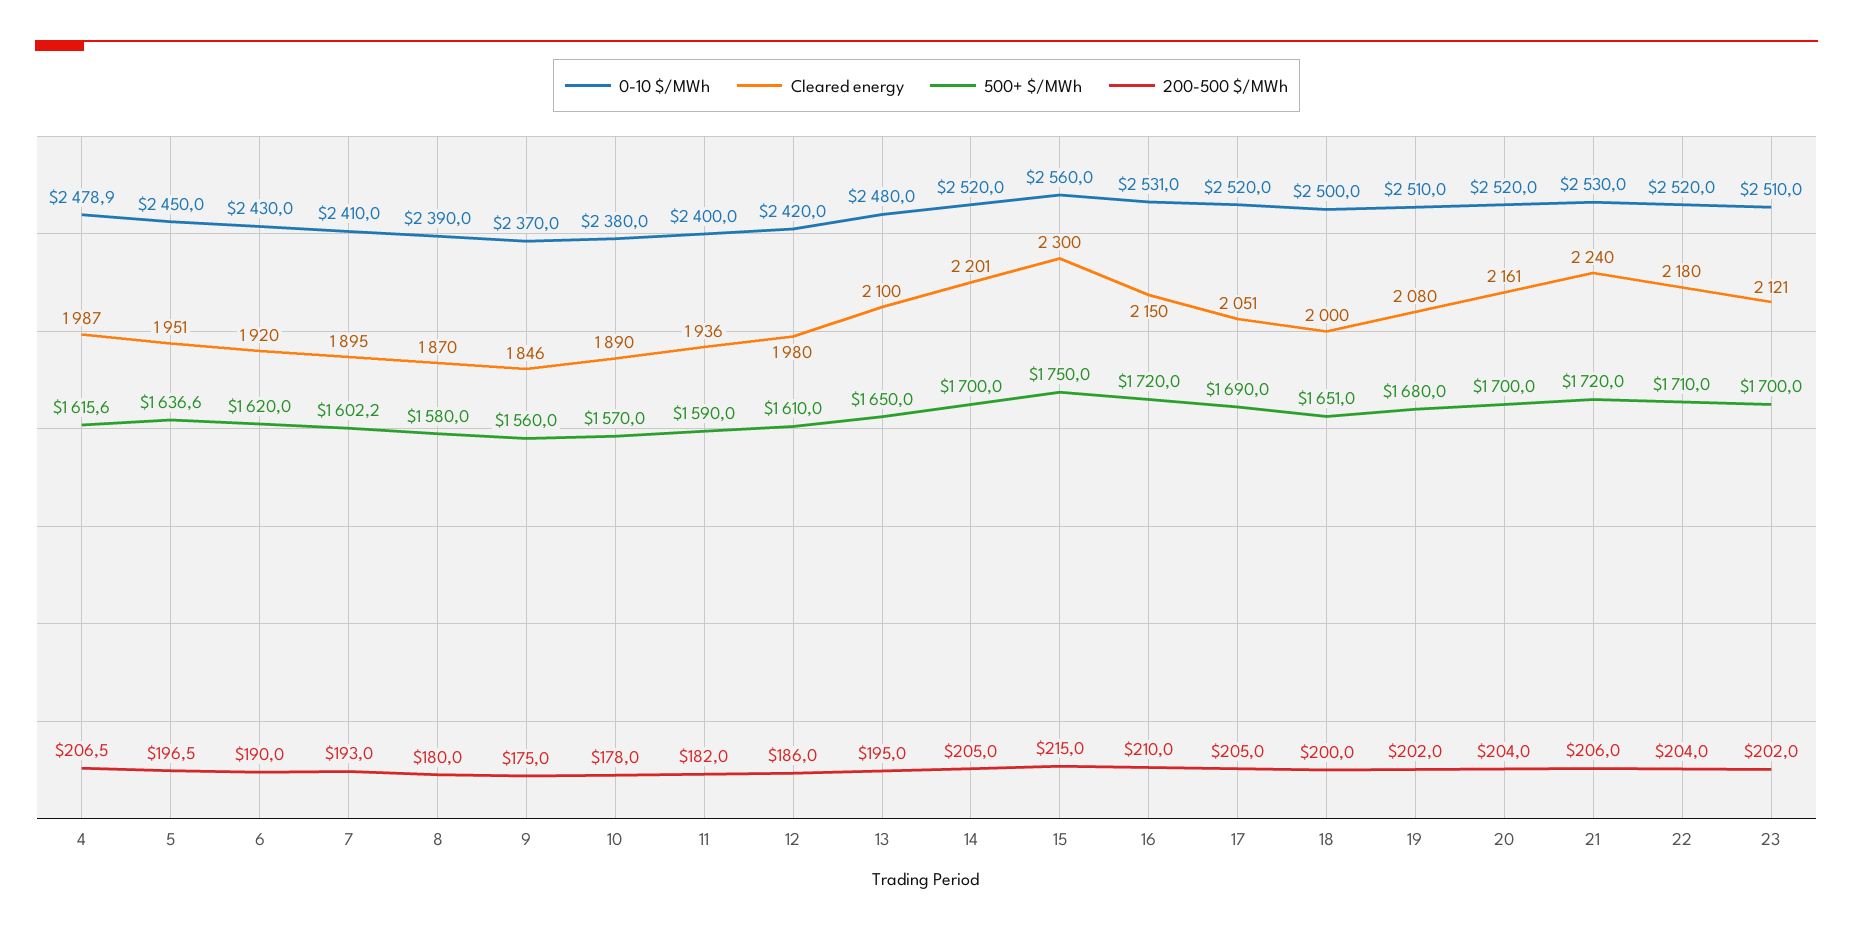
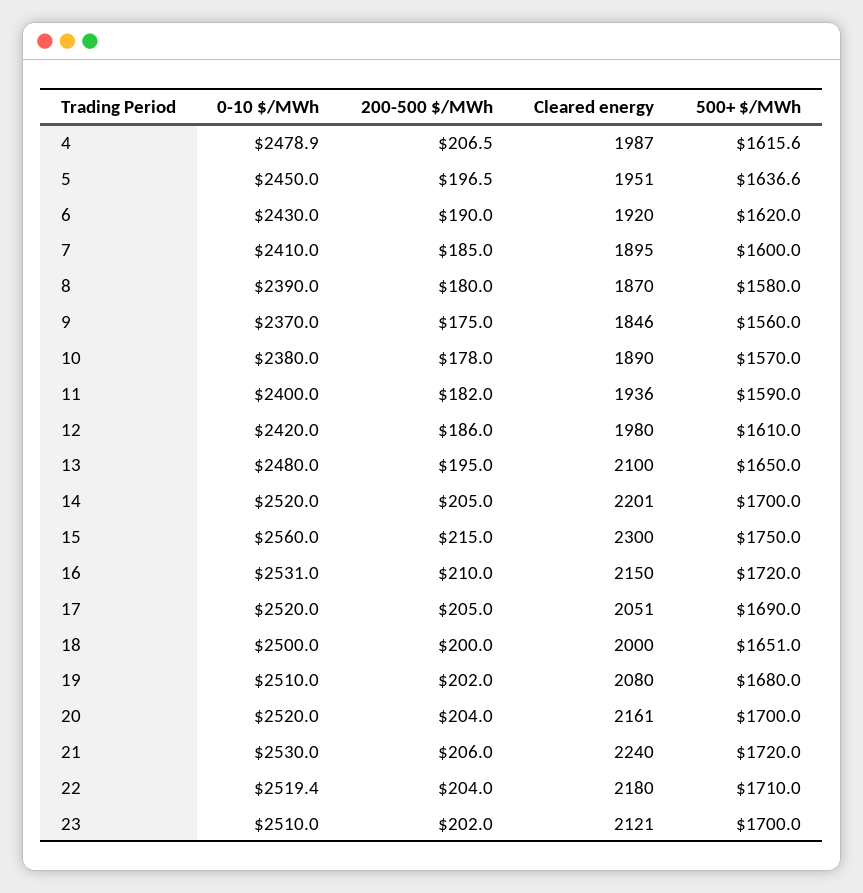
500+ $/MWh, 7: 1602.2 -> 1600
200-500 $/MWh, 7: 193 -> 185
0-10 $/MWh, 22: 2520 -> 2519.4

